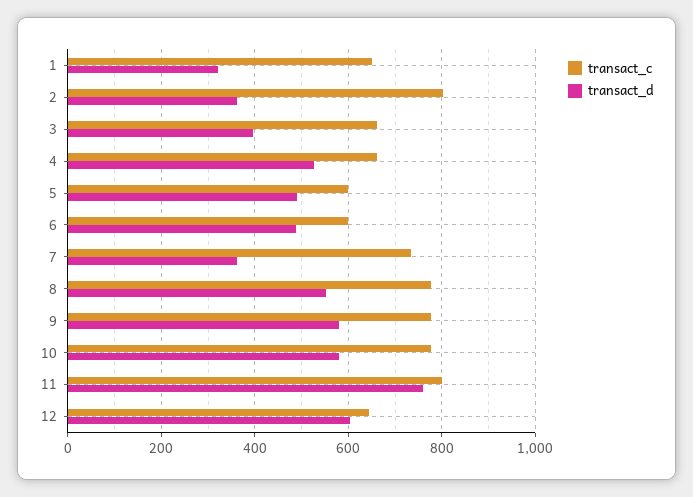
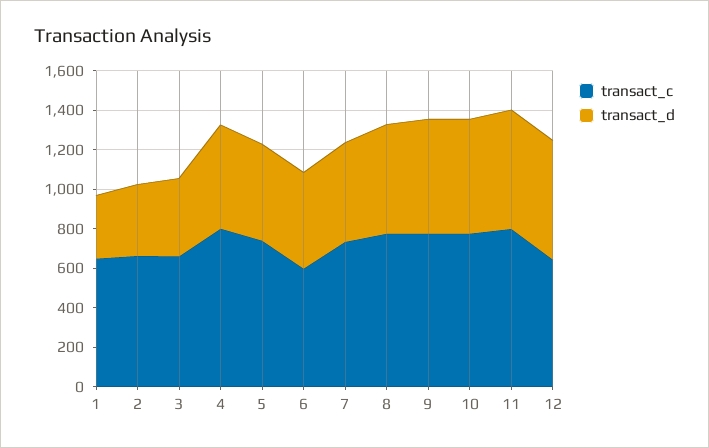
transact_c, 2: 800 -> 650
transact_c, 4: 660 -> 800
transact_c, 5: 600 -> 750
transact_d, 7: 360 -> 500
transact_d, 11: 760 -> 600

